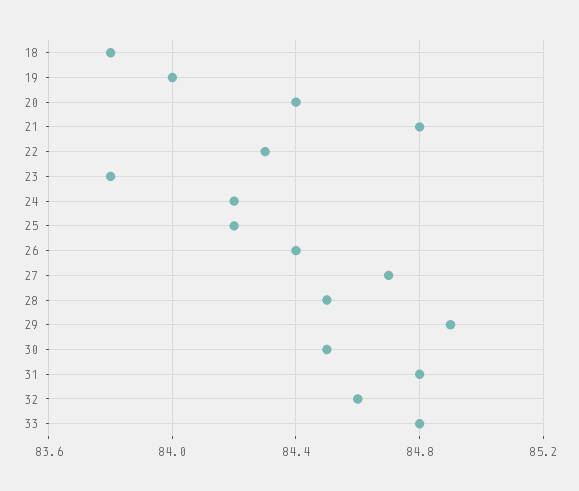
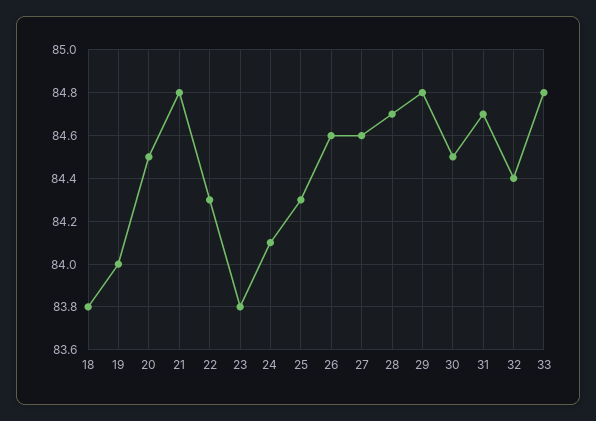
20: 84.4 -> 84.5
24: 84.2 -> 84.1
25: 84.2 -> 84.3
26: 84.4 -> 84.6
27: 84.7 -> 84.6
28: 84.5 -> 84.7
29: 84.9 -> 84.8
31: 84.8 -> 84.7
32: 84.6 -> 84.4

